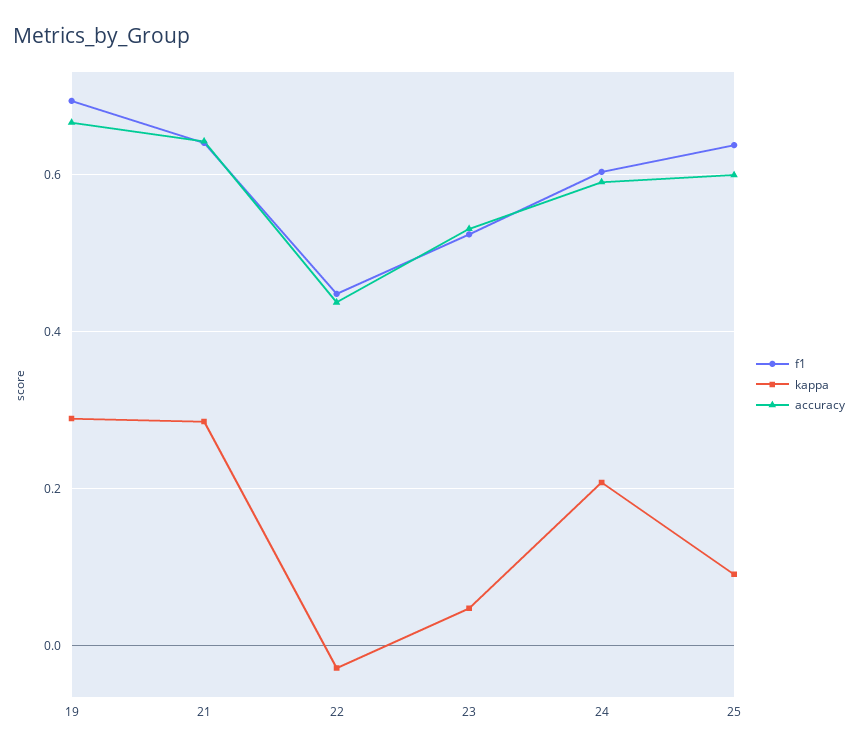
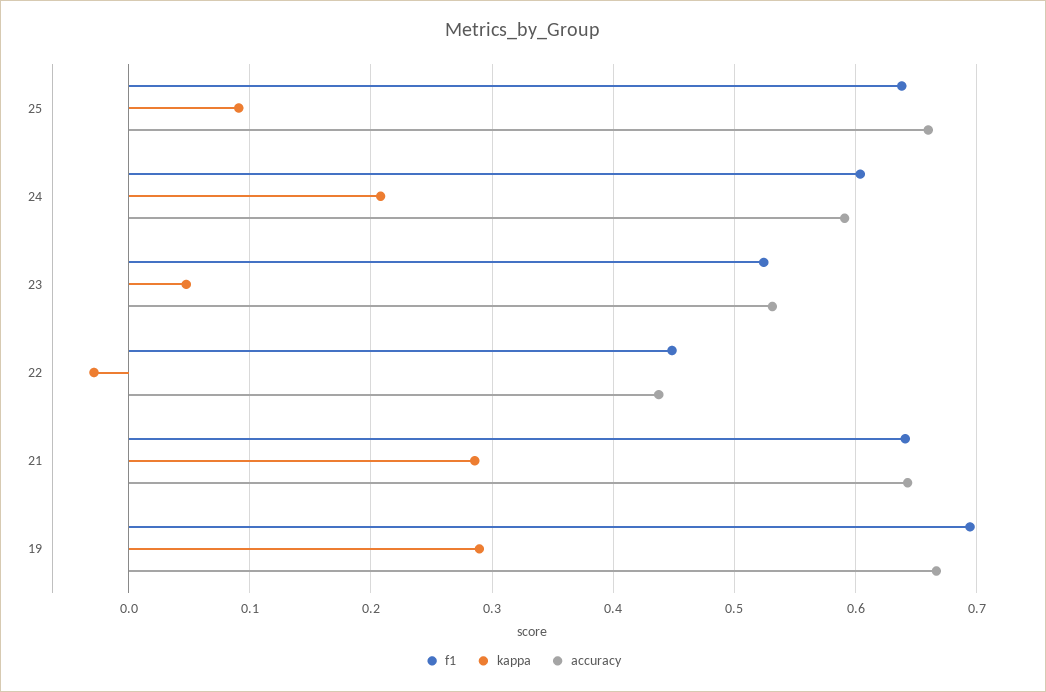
accuracy, 25: 0.6 -> 0.66

